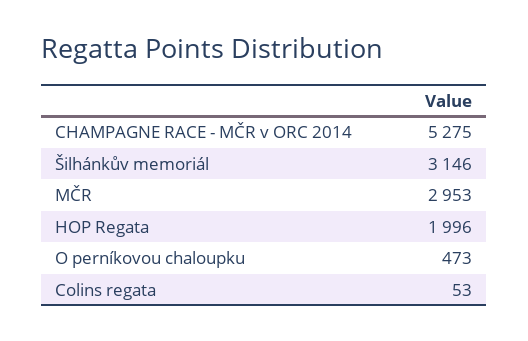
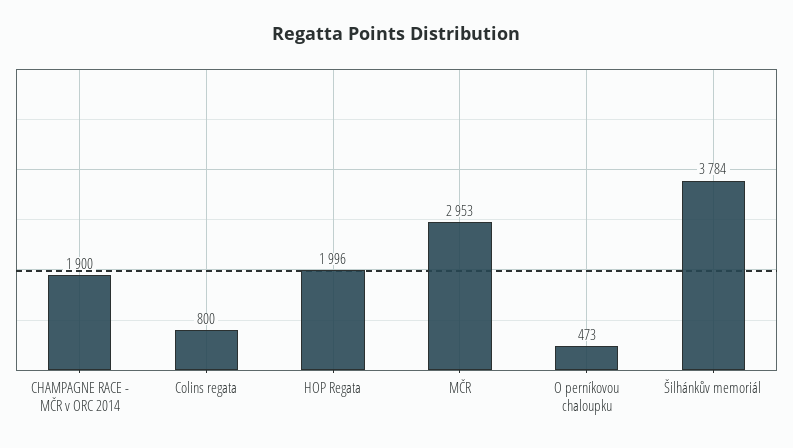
CHAMPAGNE RACE - MČR v ORC 2014: 5275 -> 1900
Šilhánkův memoriál: 3146 -> 3784
Colins regata: 53 -> 800

